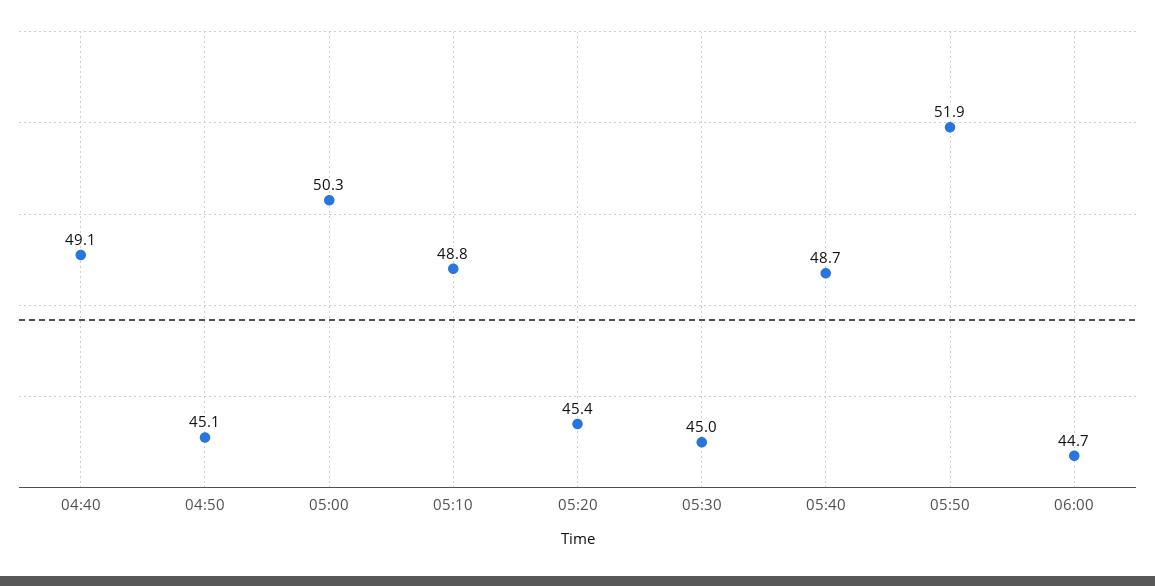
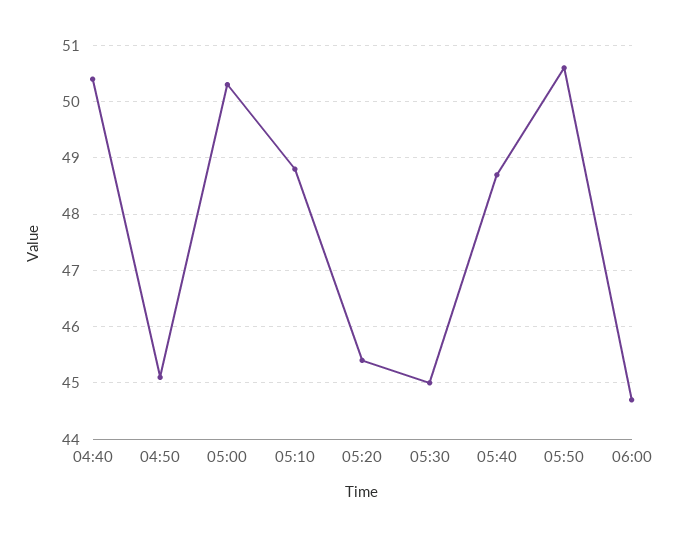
04:40: 49.1 -> 50.5
05:50: 51.9 -> 50.5

